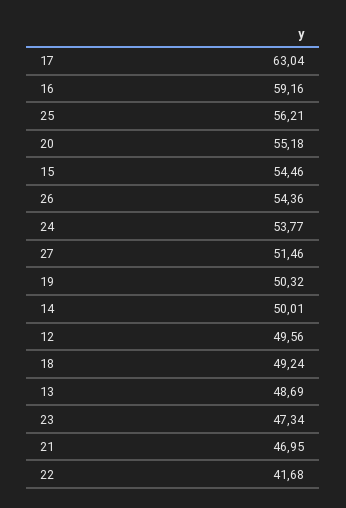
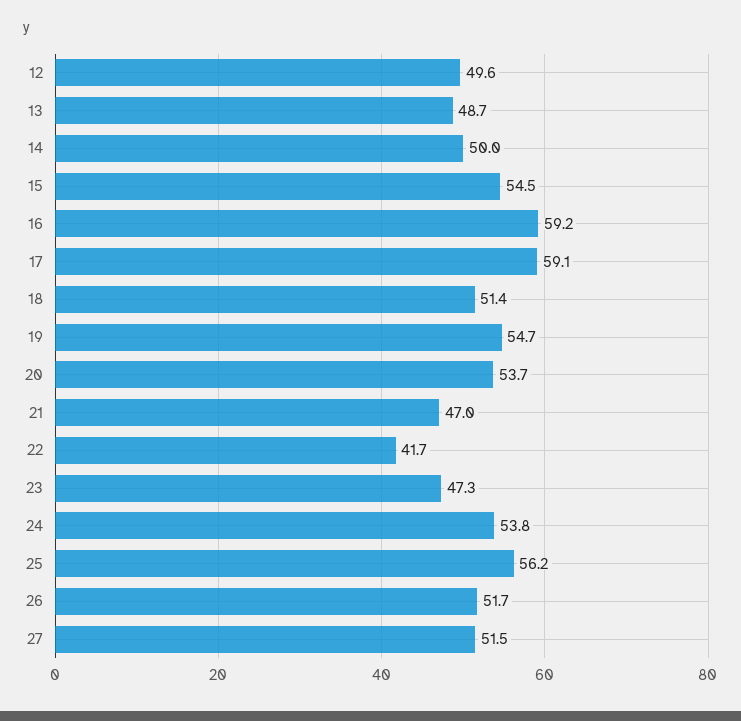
17: 63.04 -> 59.1
20: 55.18 -> 53.7
26: 54.36 -> 51.7
19: 50.32 -> 54.7
18: 49.24 -> 51.4

